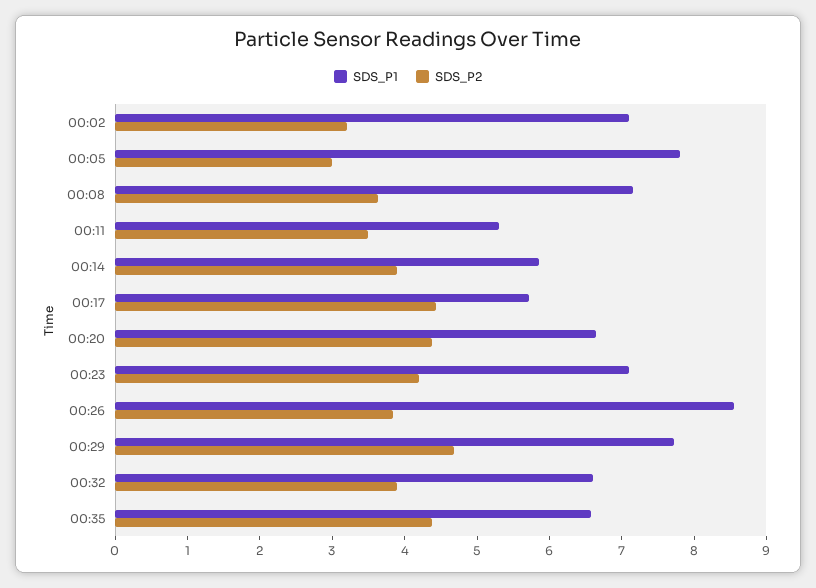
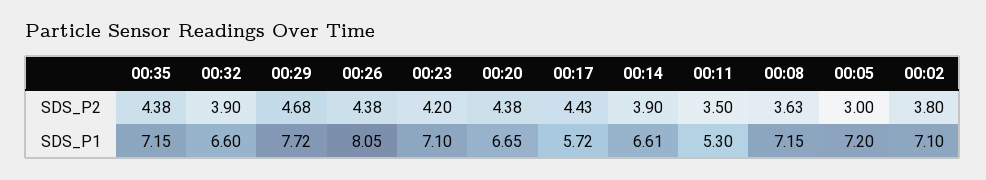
SDS_P2, 00:02: 3.2 -> 3.8
SDS_P1, 00:05: 7.8 -> 7.2
SDS_P1, 00:14: 5.8 -> 6.61
SDS_P1, 00:26: 8.6 -> 8.05
SDS_P2, 00:26: 3.8 -> 4.38
SDS_P1, 00:35: 6.6 -> 7.15

